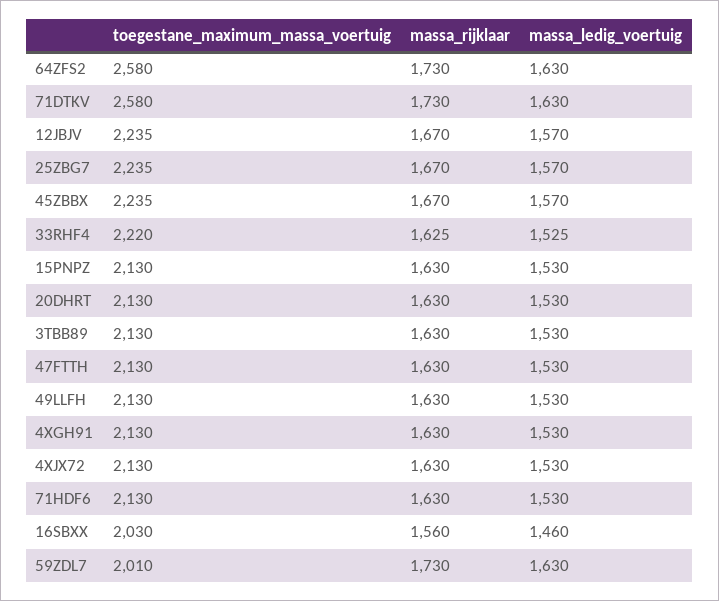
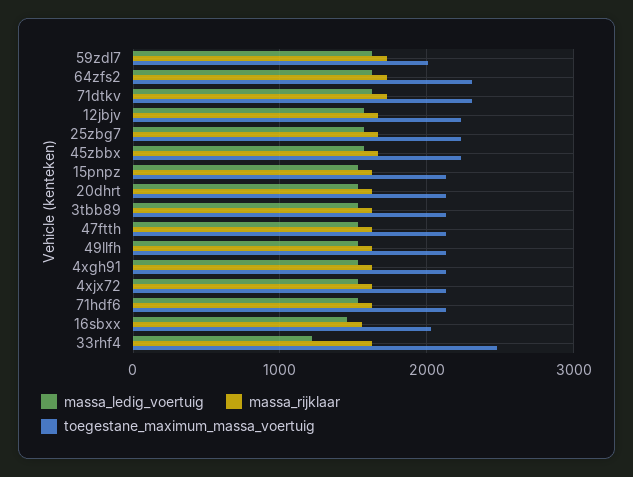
toegestane_maximum_massa_voertuig, 64ZFS2: 2580 -> 2300
toegestane_maximum_massa_voertuig, 71DTKV: 2580 -> 2300
toegestane_maximum_massa_voertuig, 33RHF4: 2220 -> 2500
massa_ledig_voertuig, 33RHF4: 1525 -> 1200

